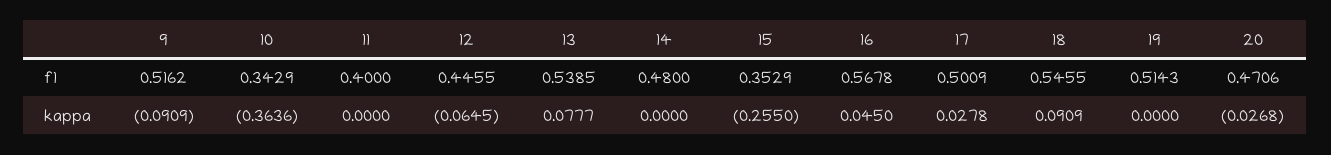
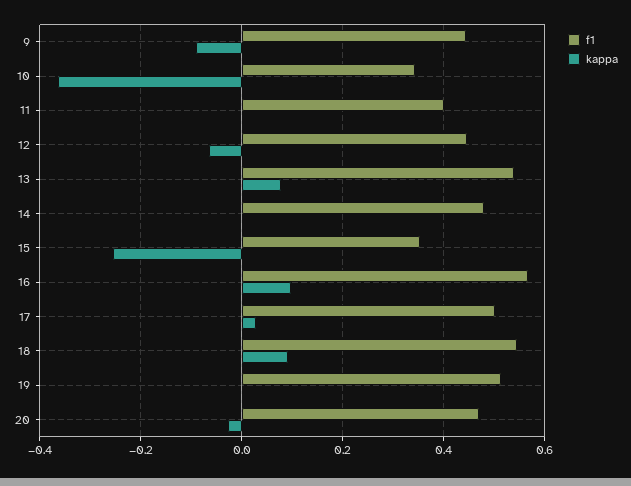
f1, 9: 0.5162 -> 0.44
kappa, 16: 0.045 -> 0.1

